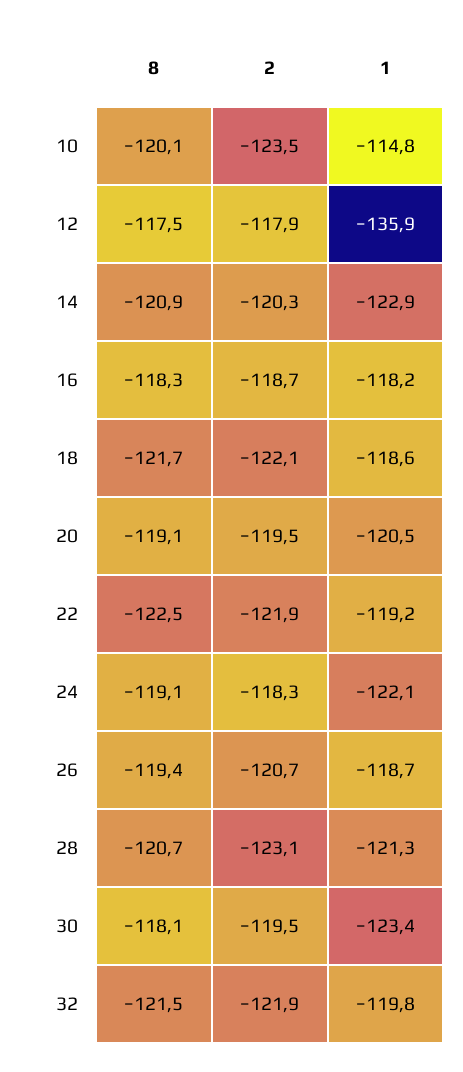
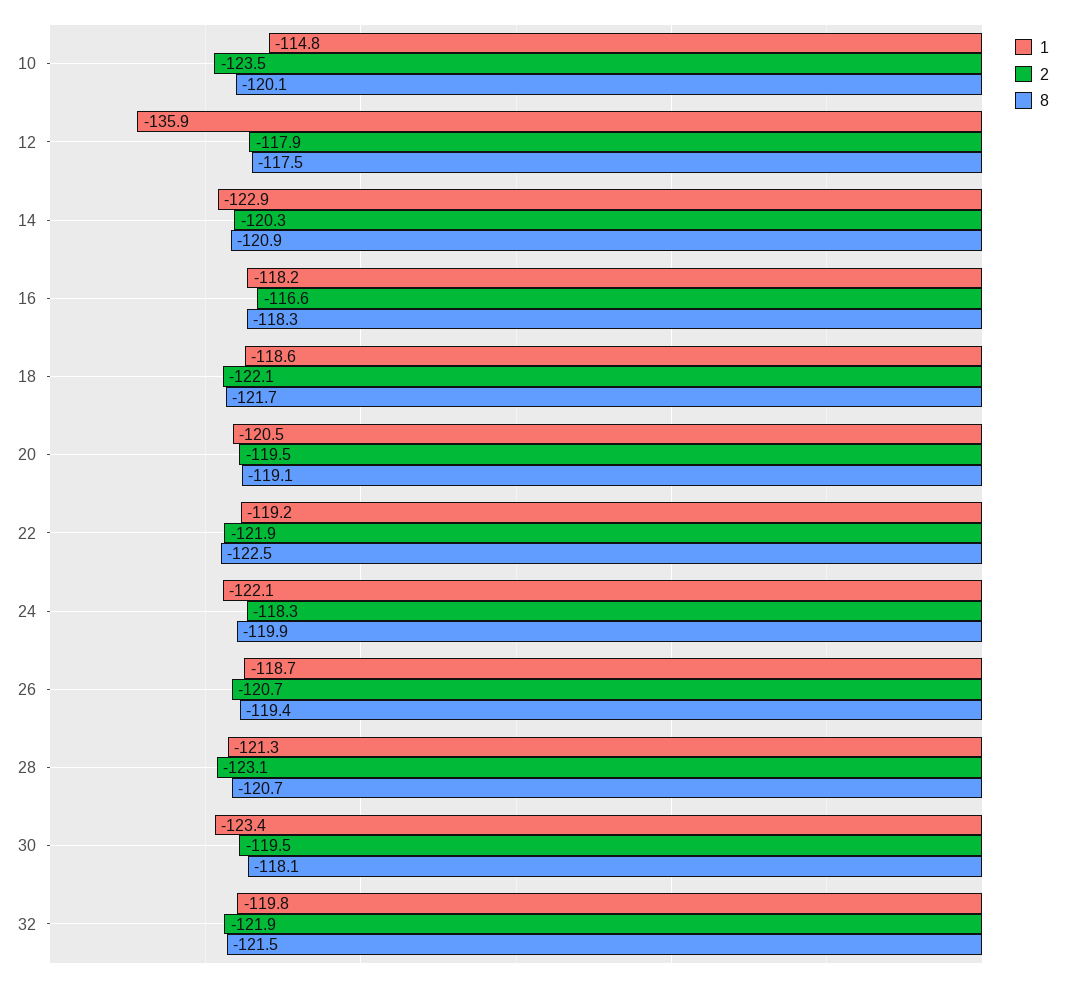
2, 16: -118.7 -> -116.6
8, 24: -119.1 -> -119.9

